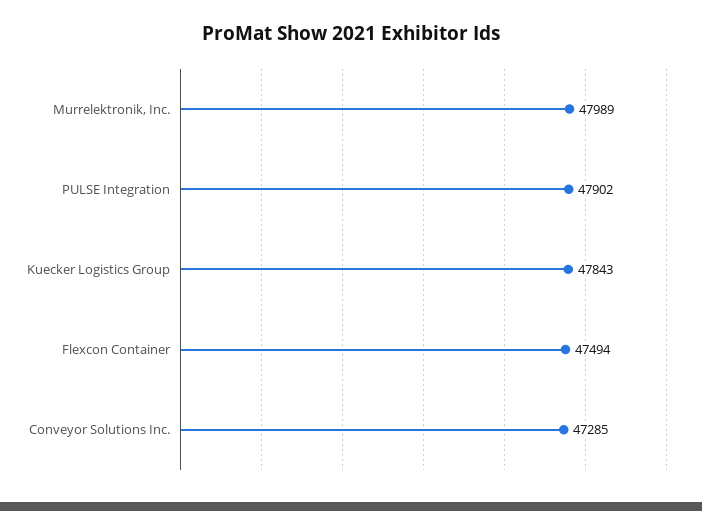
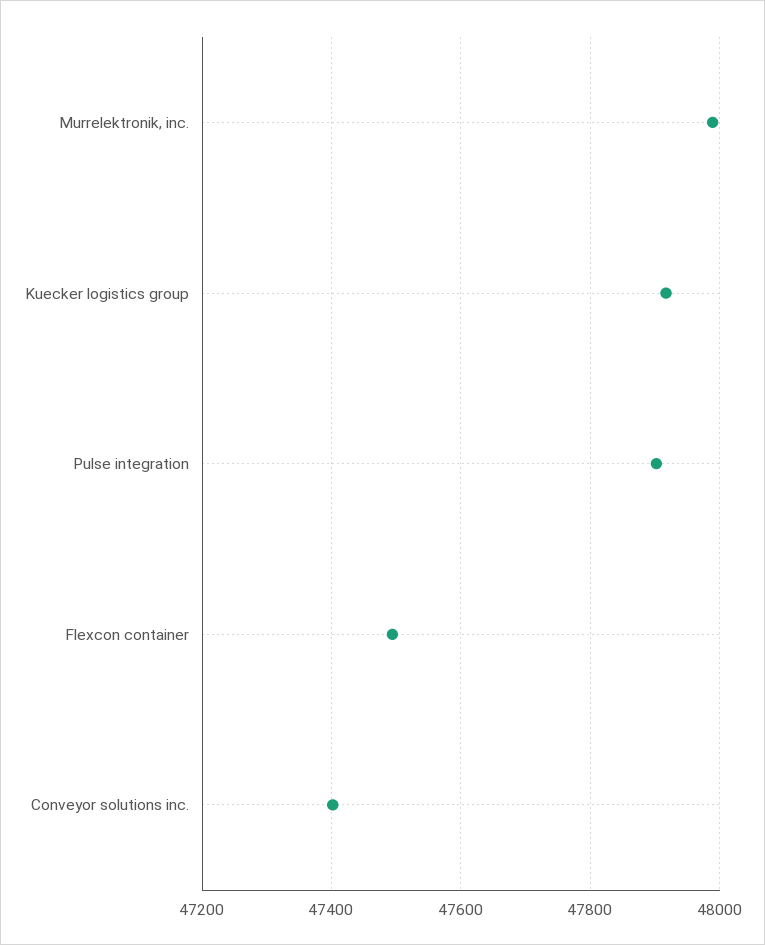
Kuecker Logistics Group: 47843 -> 47920
Conveyor Solutions Inc.: 47285 -> 47400

